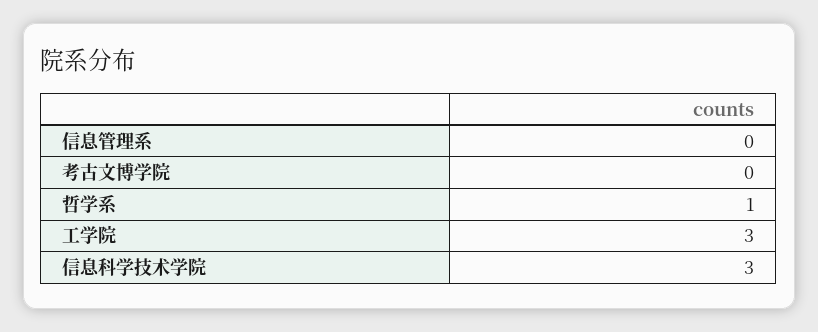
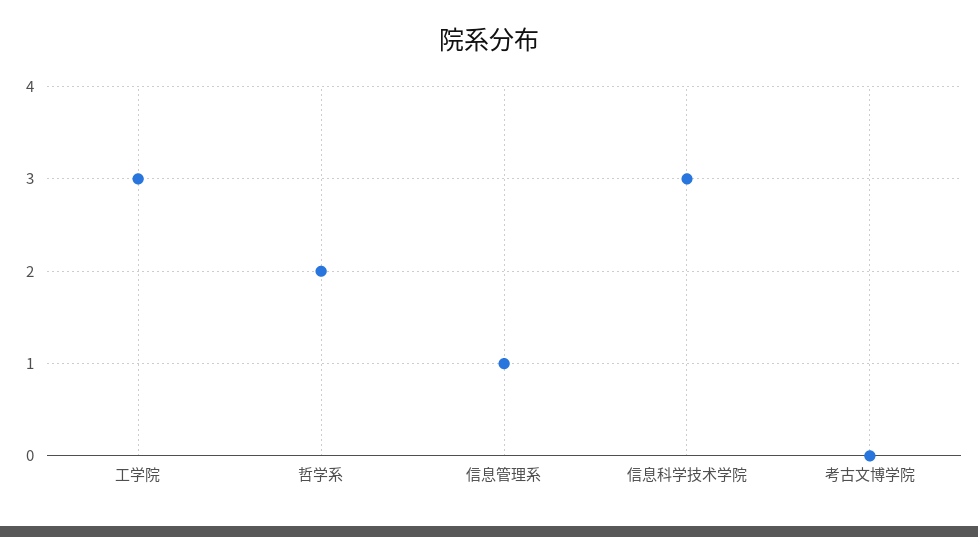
信息管理系: 0 -> 1
哲学系: 1 -> 2

